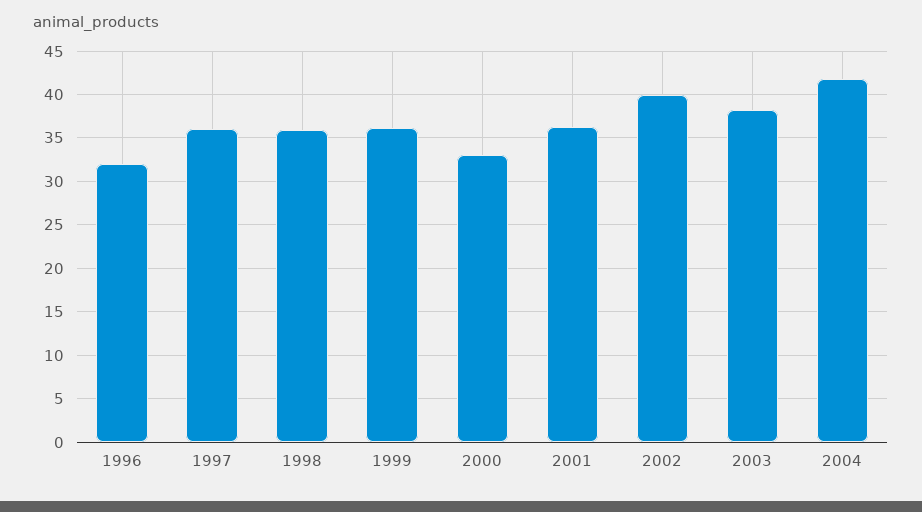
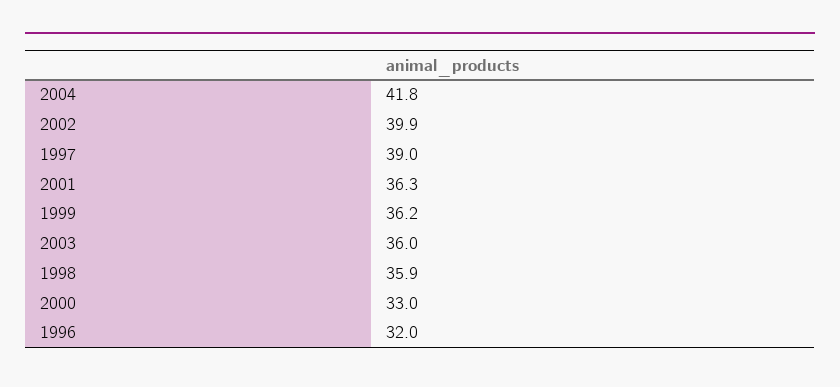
1997: 36 -> 39
2003: 38 -> 36

